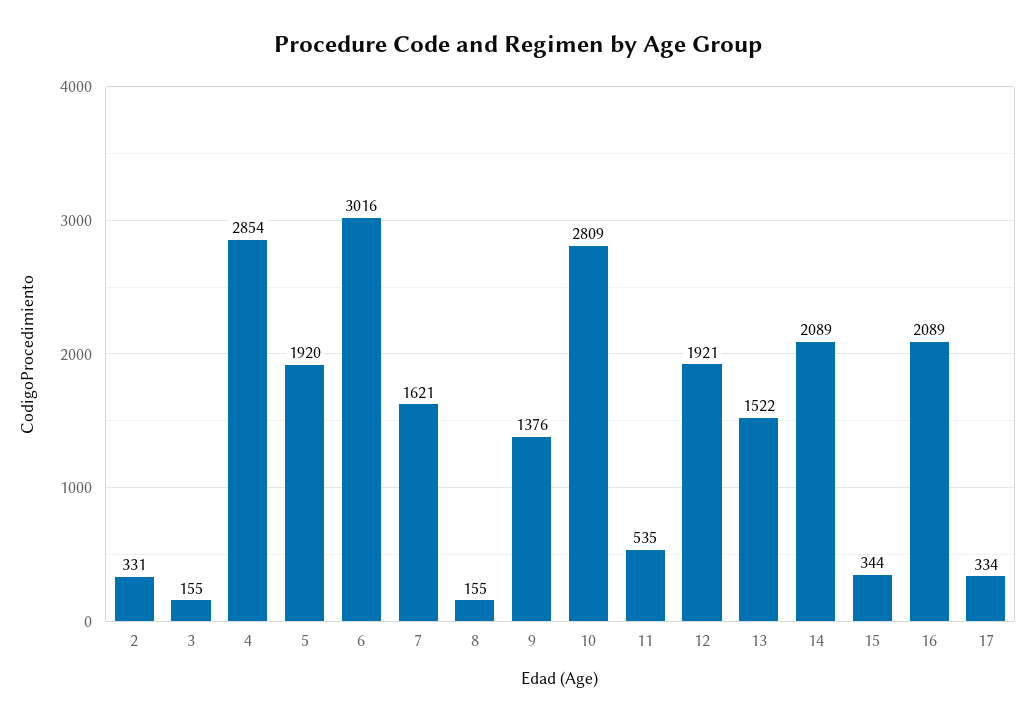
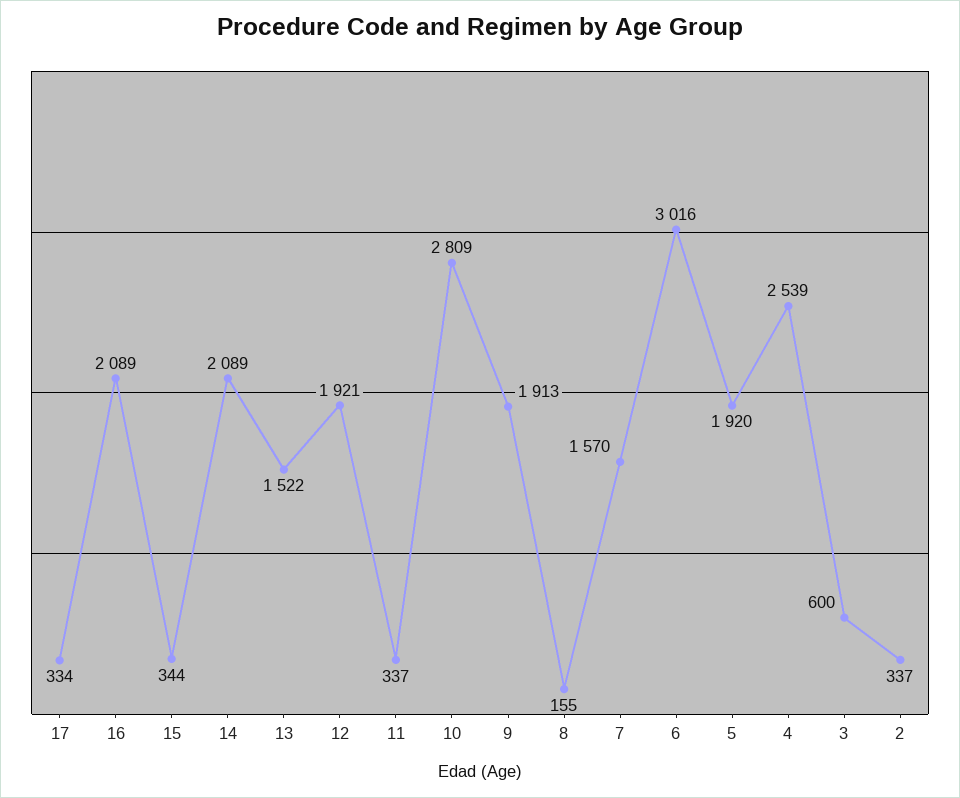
2: 331 -> 337
3: 155 -> 600
4: 2854 -> 2539
7: 1621 -> 1570
9: 1376 -> 1913
11: 535 -> 337

